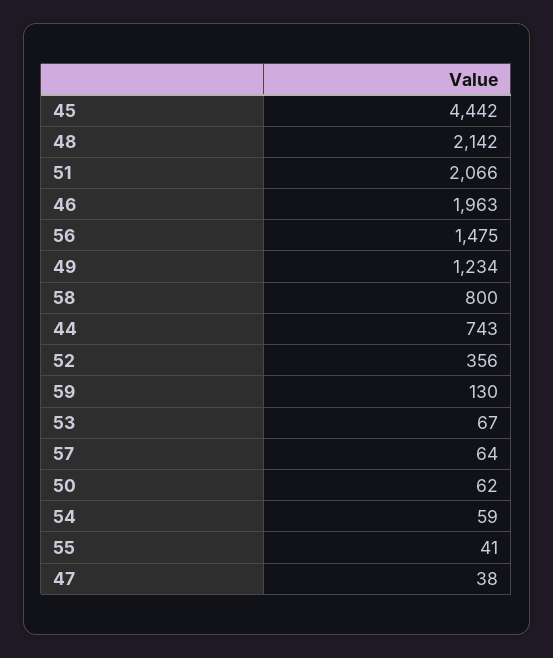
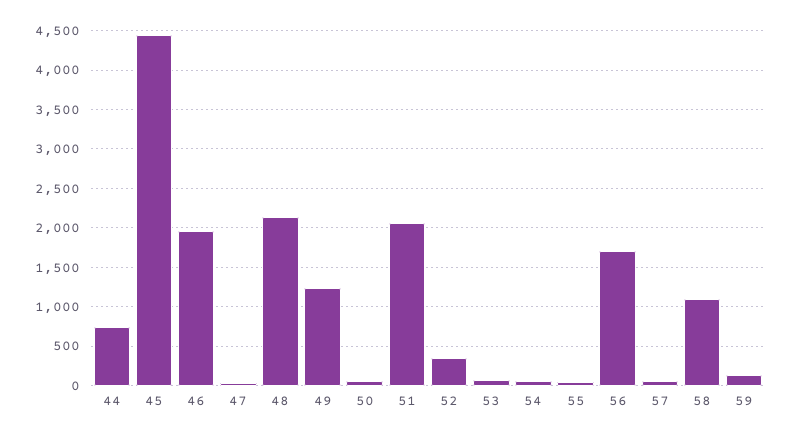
56: 1475 -> 1700
58: 800 -> 1100

